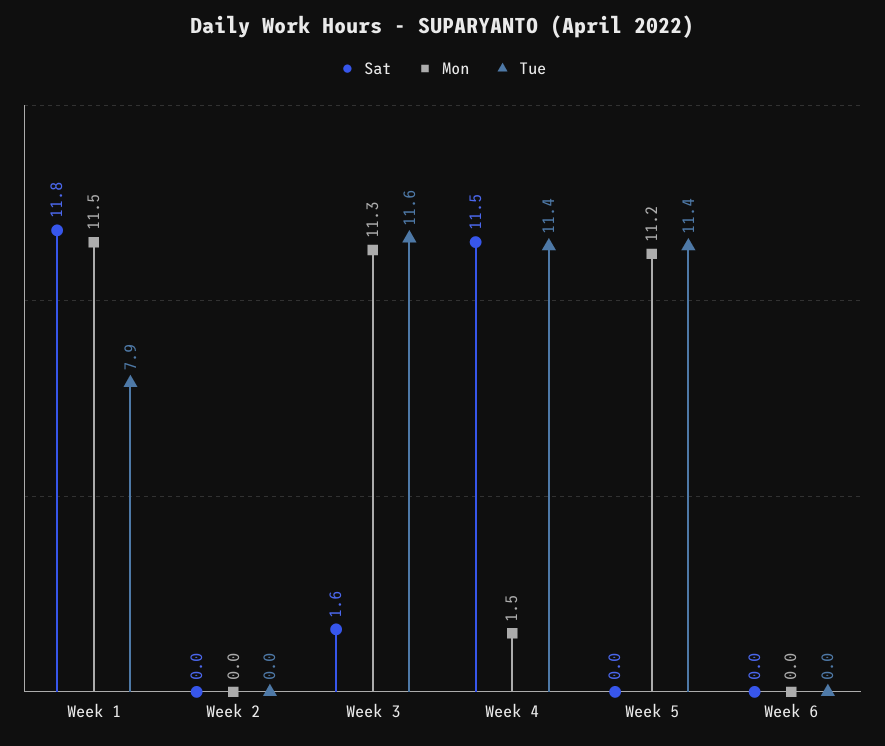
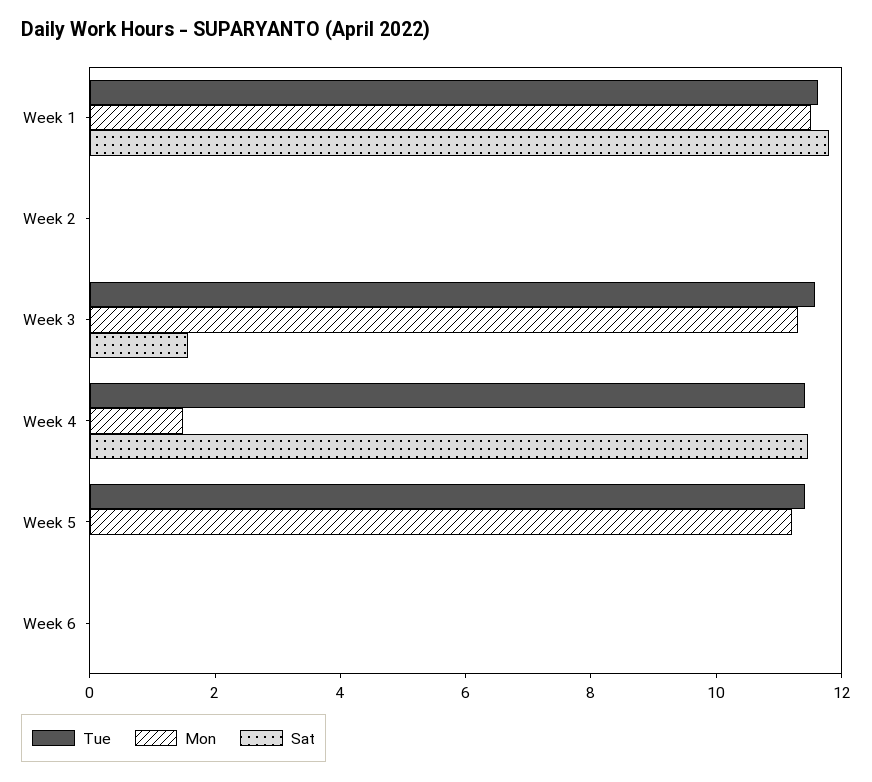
Tue, Week 1: 7.9 -> 11.5

